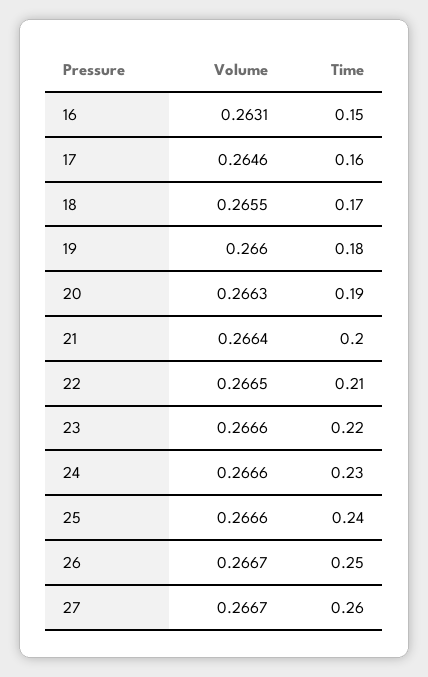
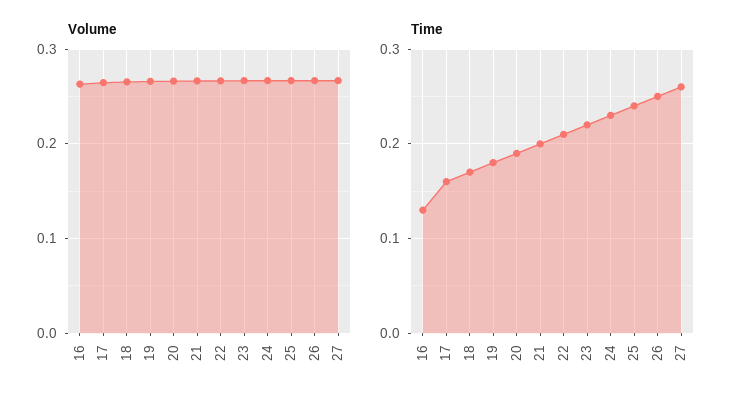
Time, 16: 0.15 -> 0.13

